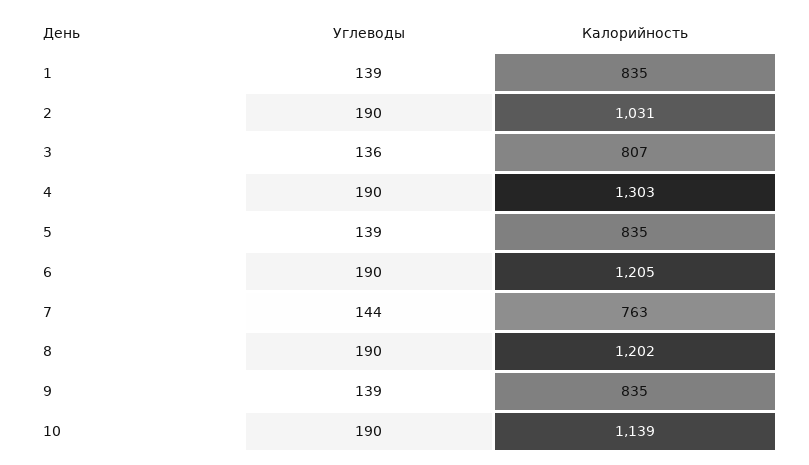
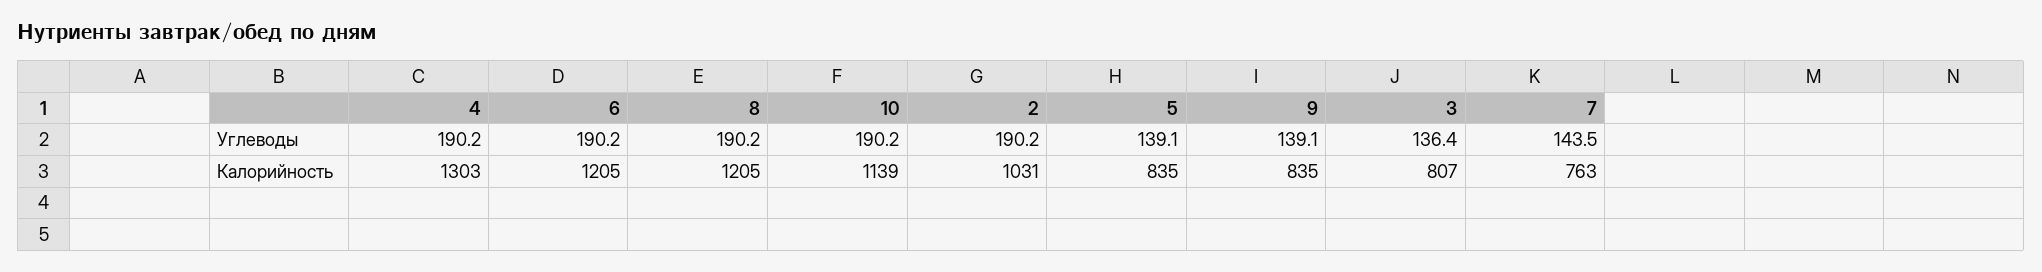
Углеводы, 1: 139 -> none
Калорийность, 1: 835 -> none
Калорийность, 8: 1202 -> 1205

